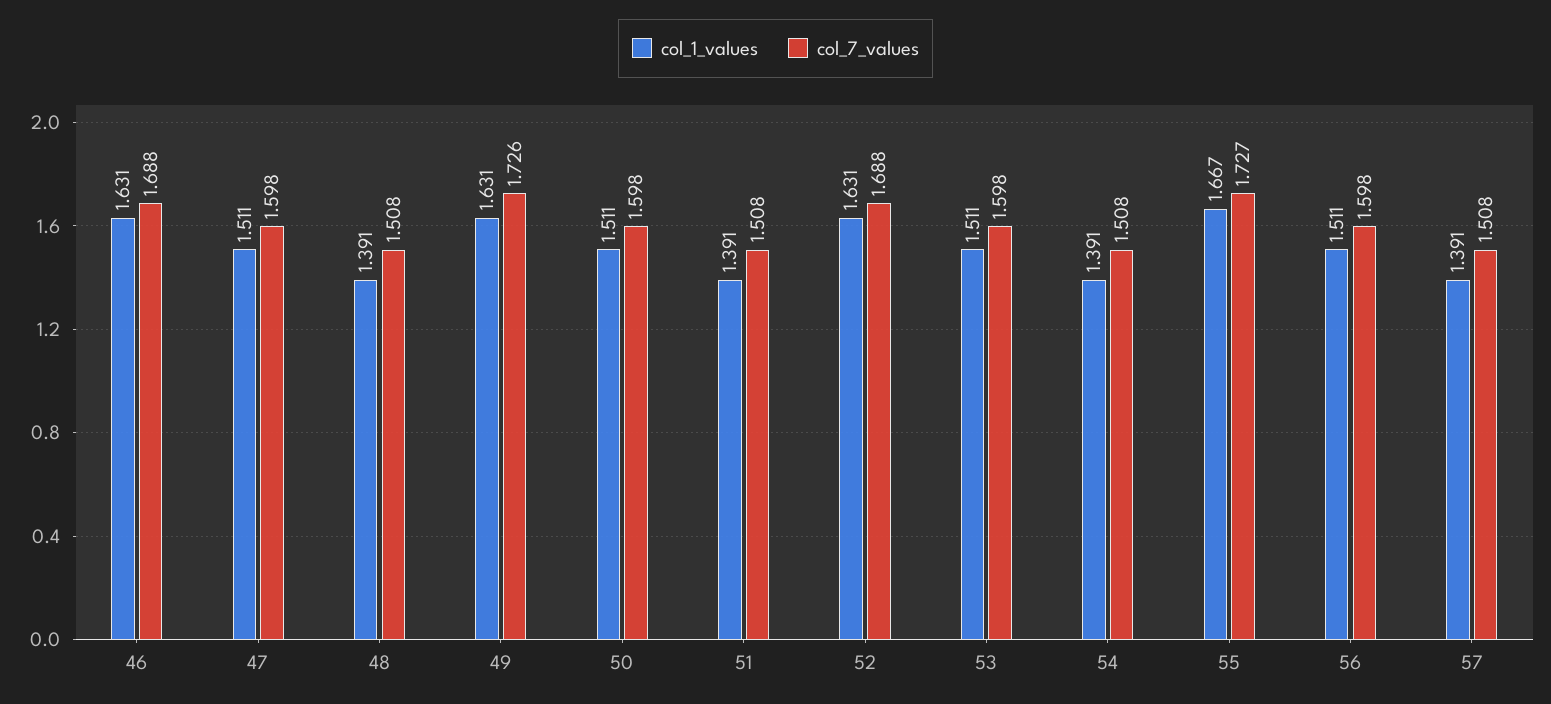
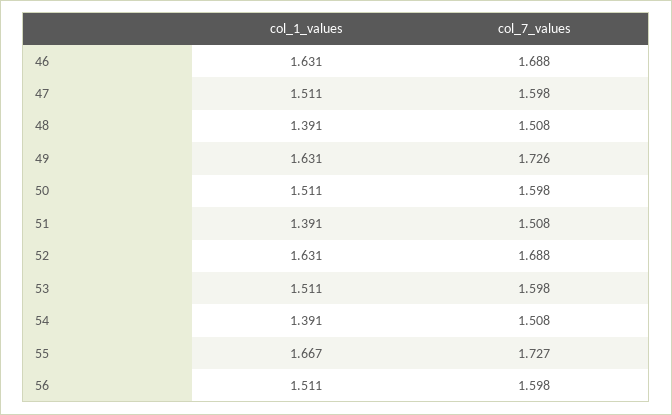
col_1_values, 57: 1.391 -> none
col_7_values, 57: 1.508 -> none

